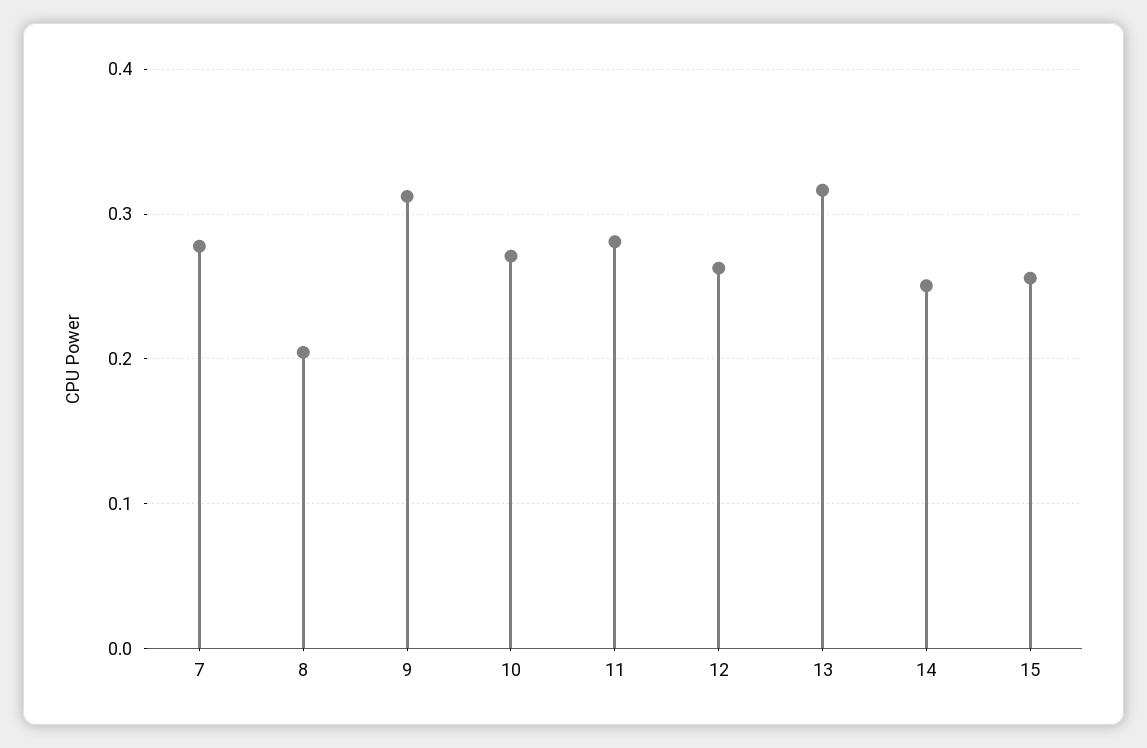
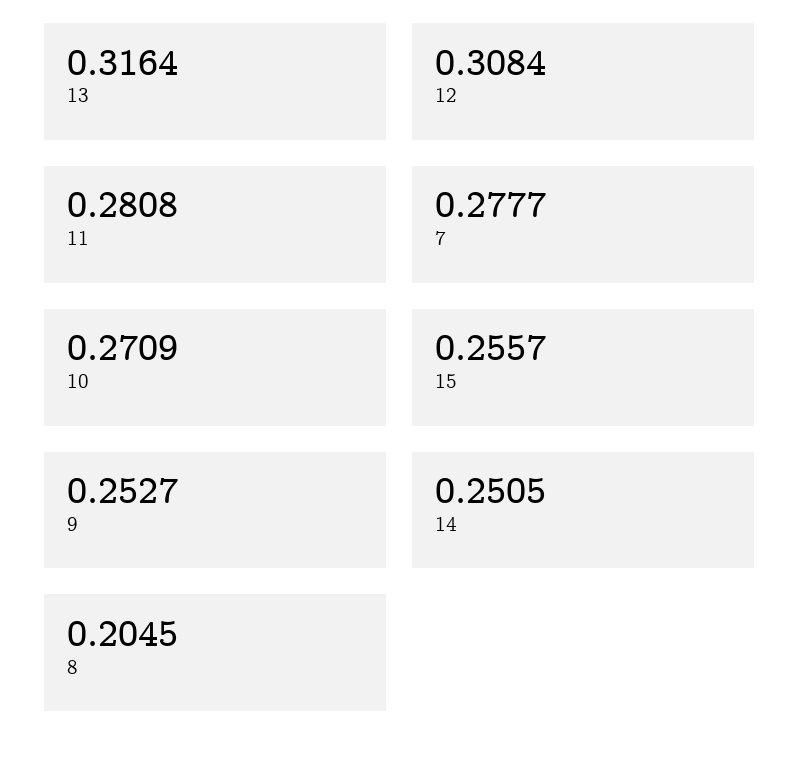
9: 0.31 -> 0.2527
12: 0.26 -> 0.3084

